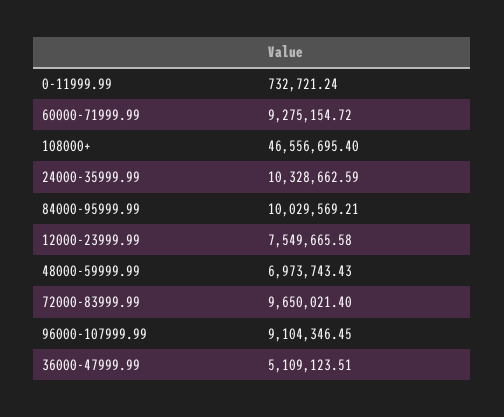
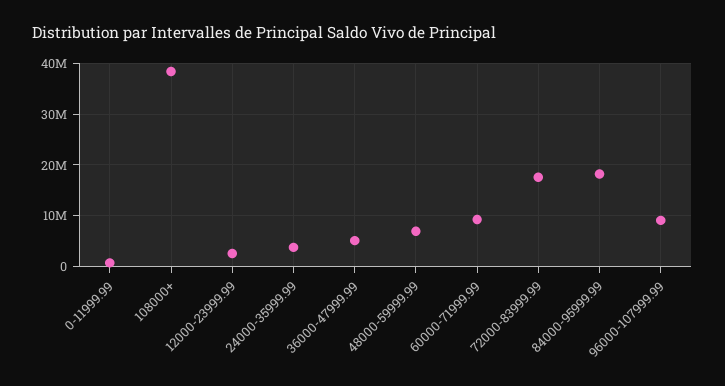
108000+: 46556695.4 -> 38000000
24000-35999.99: 10328662.59 -> 4000000
84000-95999.99: 10029569.21 -> 18000000
12000-23999.99: 7549665.58 -> 2000000
72000-83999.99: 9650021.4 -> 18000000

